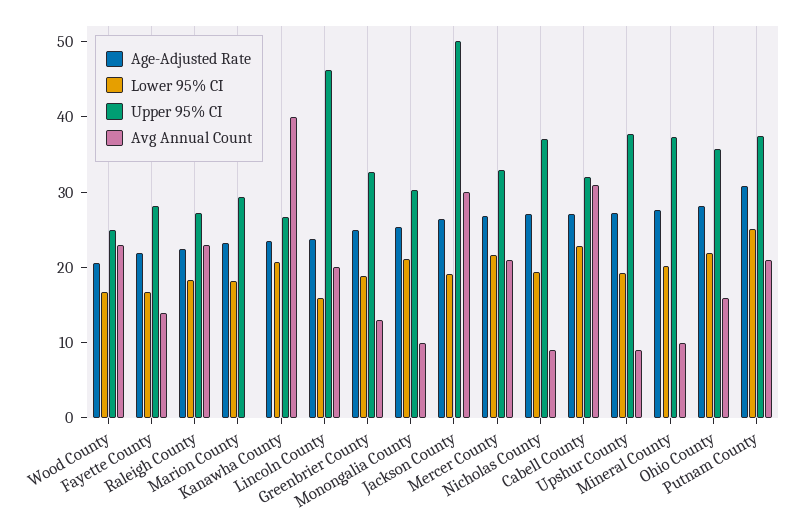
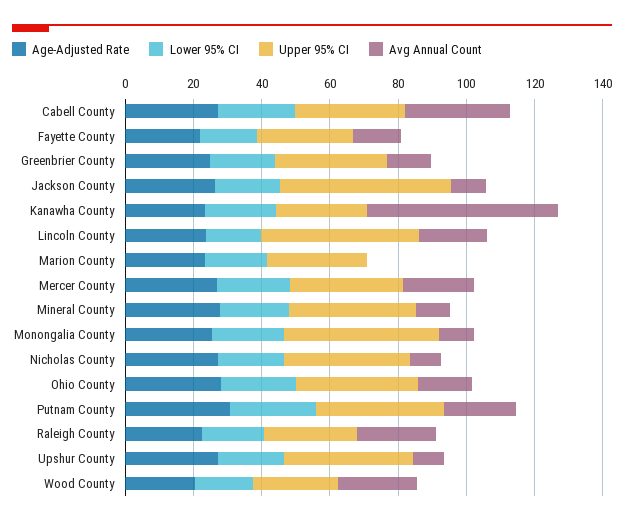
Avg Annual Count, Kanawha County: 40 -> 55
Upper 95% CI, Monongalia County: 30 -> 45
Avg Annual Count, Jackson County: 30 -> 10

